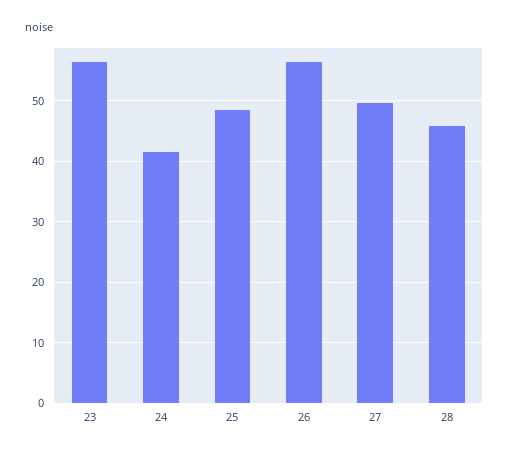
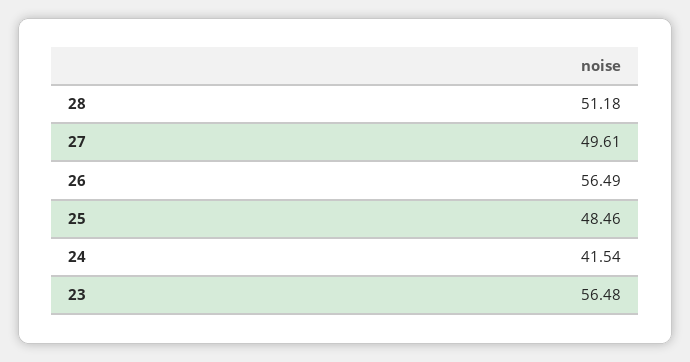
28: 46 -> 51.18

